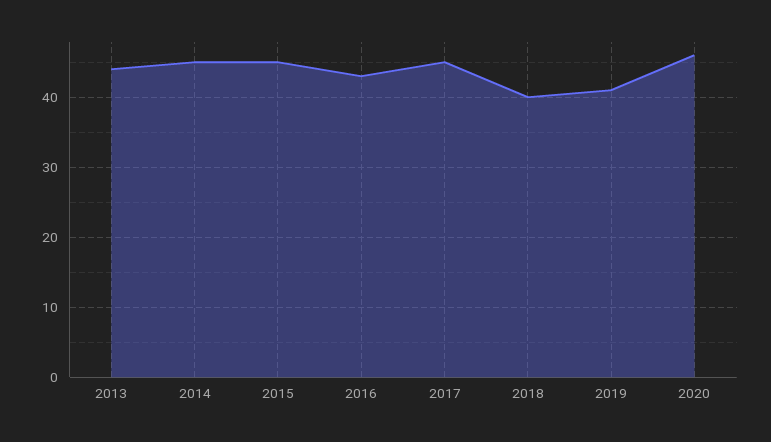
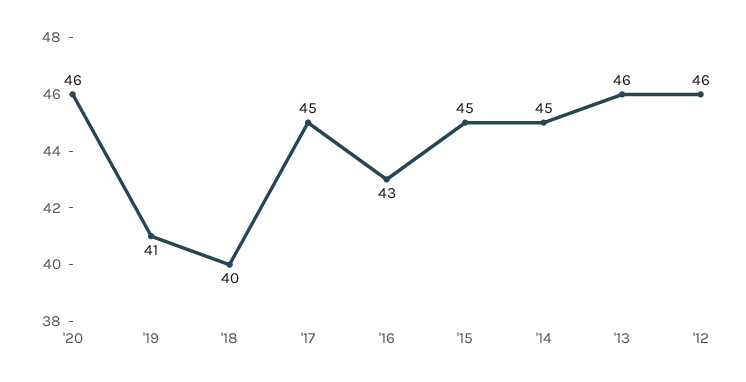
2013: 44 -> 46
'12: none -> 46

